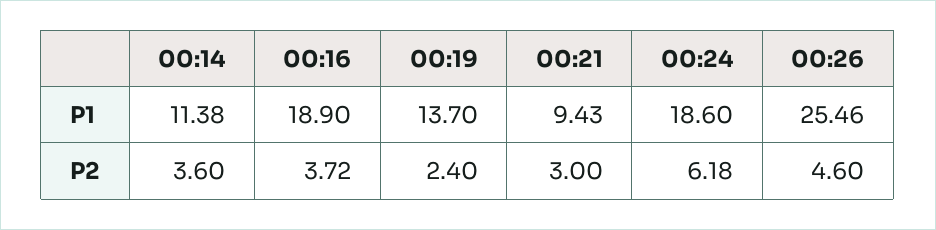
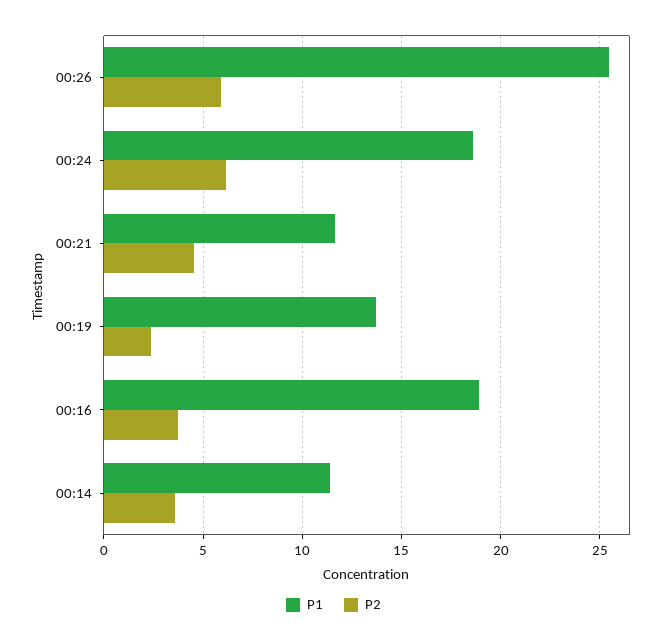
P1, 00:21: 9.43 -> 11.5
P2, 00:21: 3 -> 4.5
P2, 00:26: 4.6 -> 6

